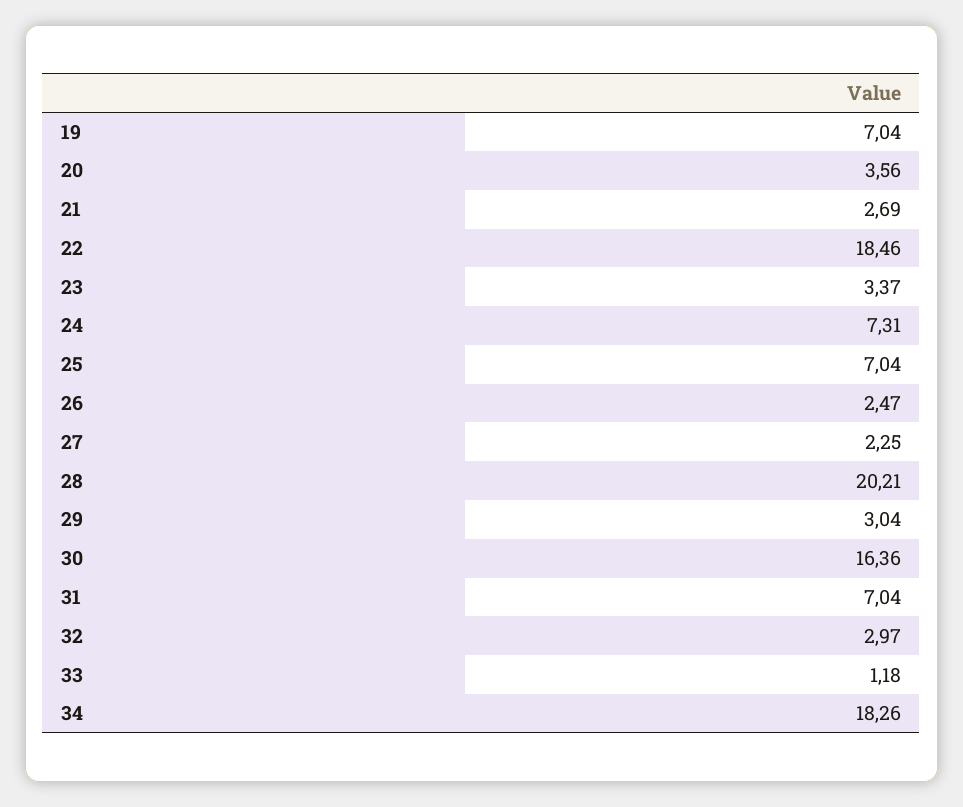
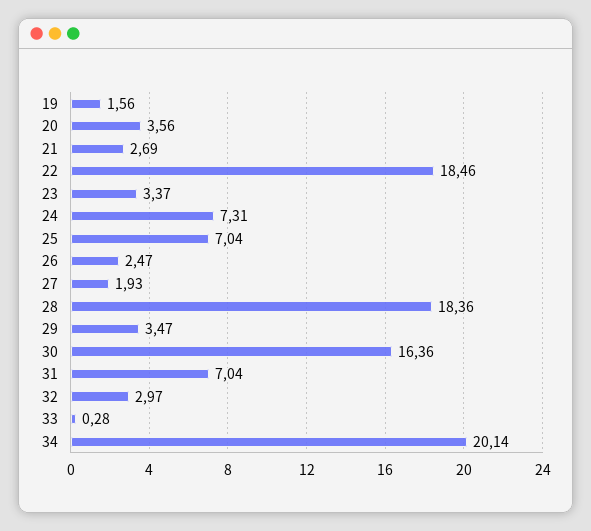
19: 7.04 -> 1.56
27: 2.25 -> 1.93
28: 20.21 -> 18.36
29: 3.04 -> 3.47
33: 1.18 -> 0.28
34: 18.26 -> 20.14

